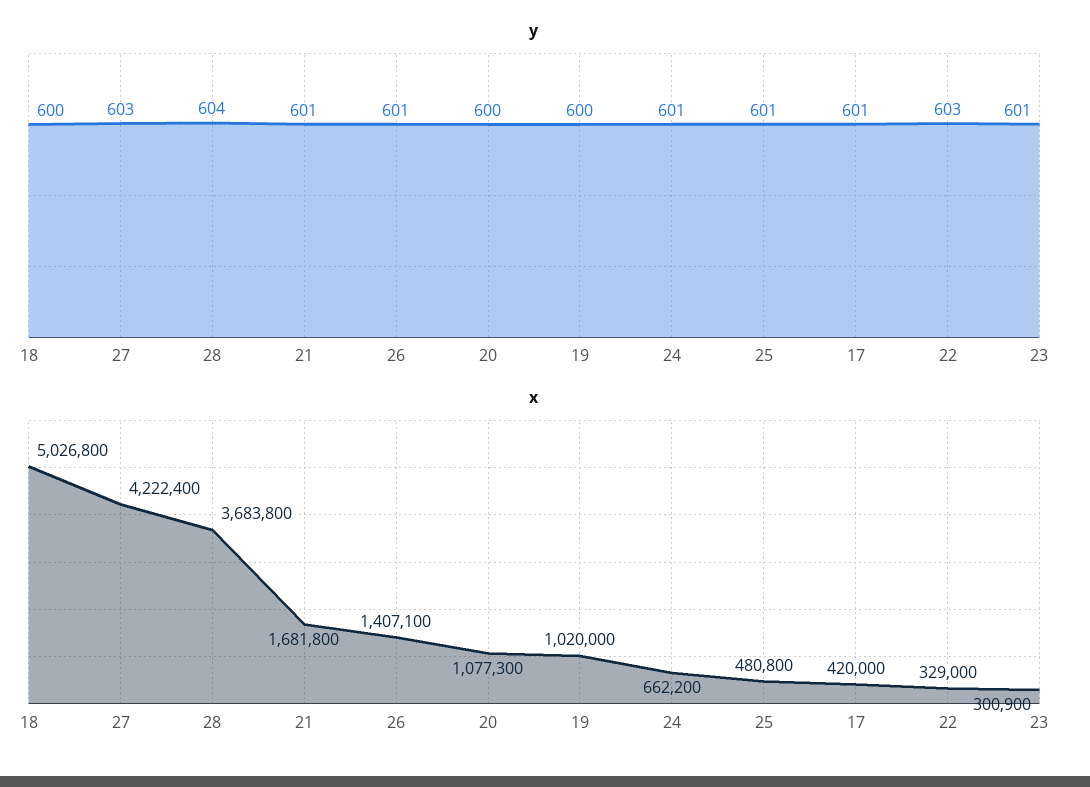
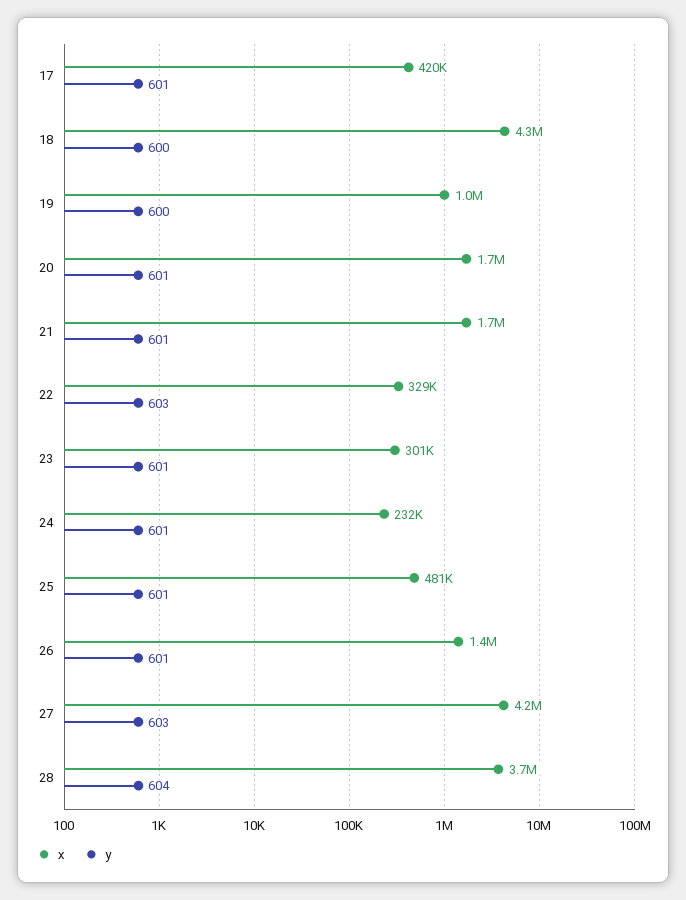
y, 20: 600 -> 601
x, 18: 5026800 -> 4300000
x, 20: 1077300 -> 1700000
x, 24: 662200 -> 232000

